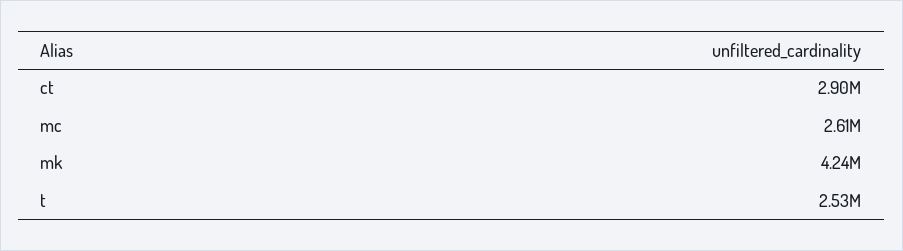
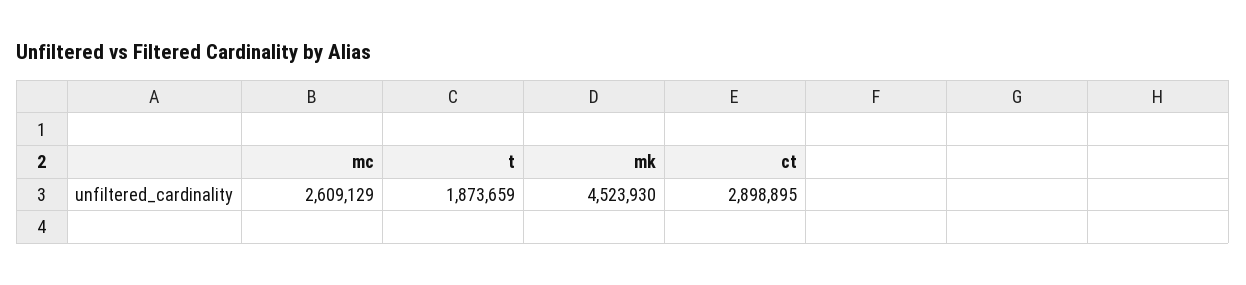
mk: 4240000 -> 4523930
t: 2530000 -> 1873659

